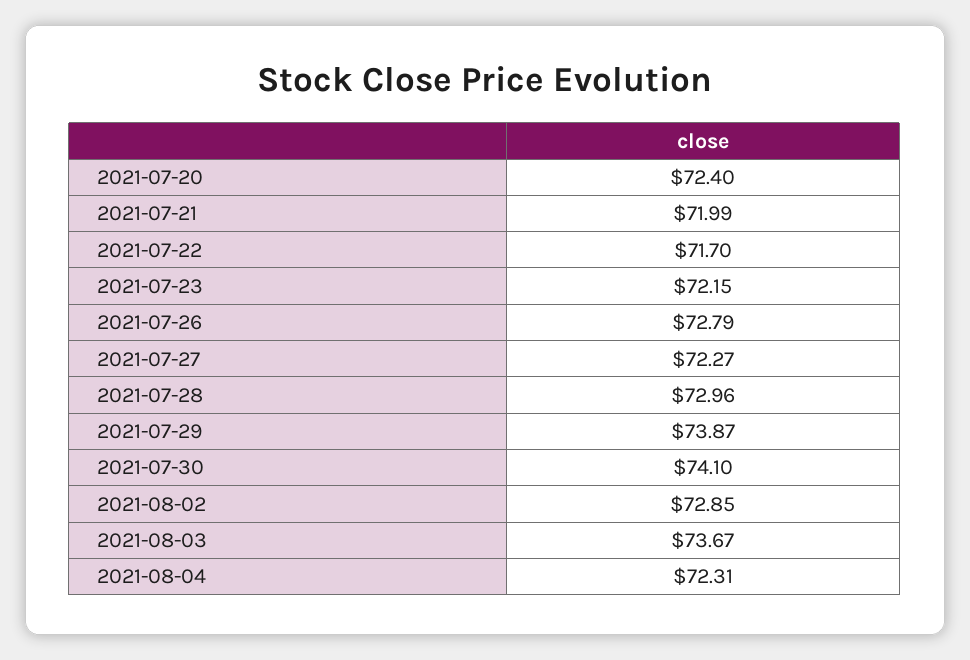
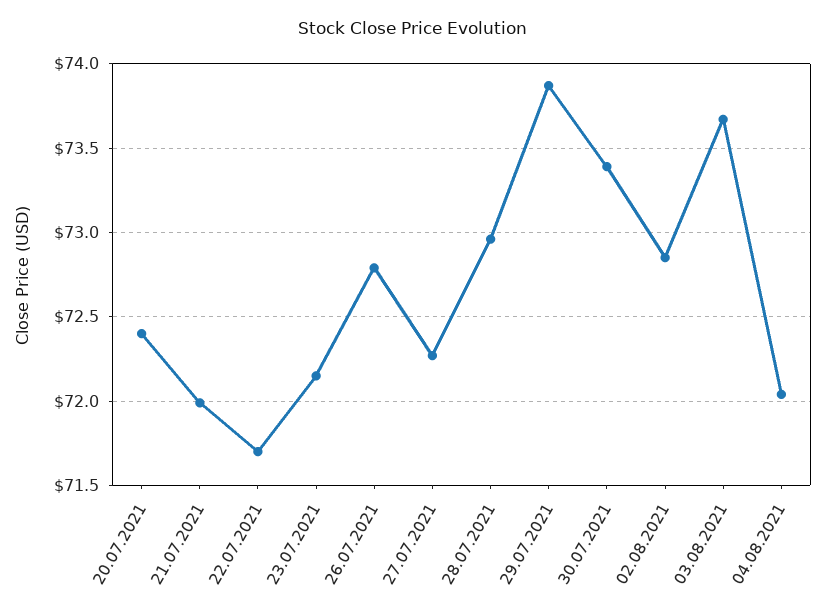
2021-07-30: 74.1 -> 73.4
2021-08-04: 72.31 -> 72.05

